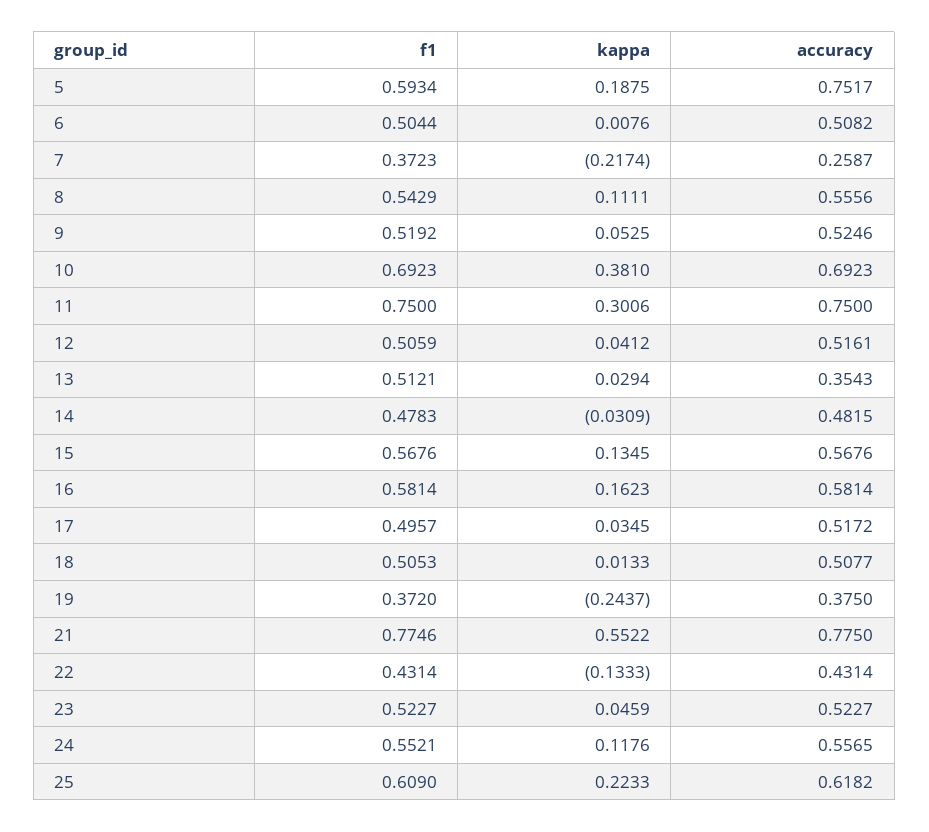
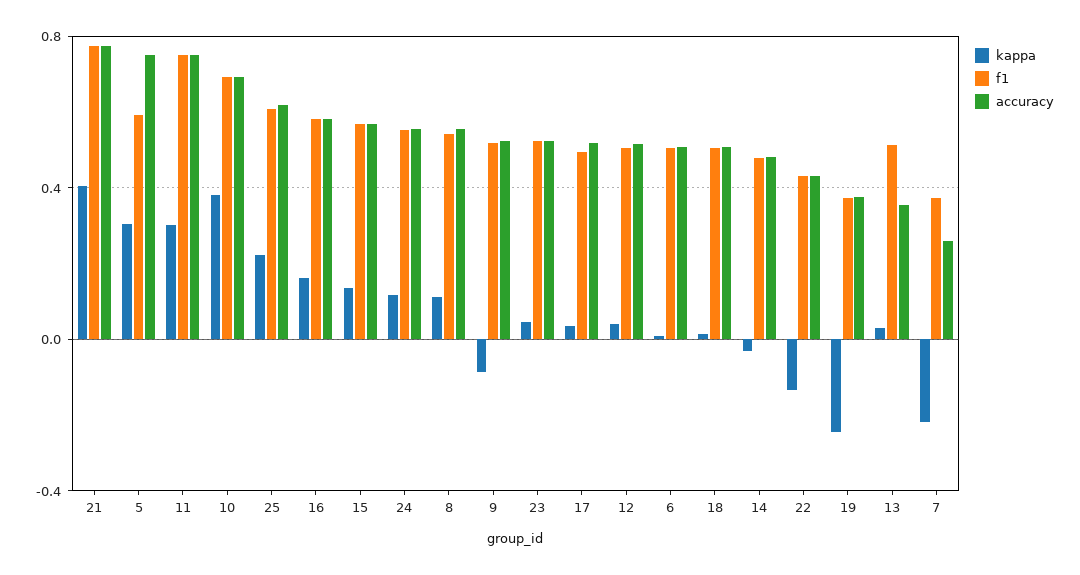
kappa, 5: 0.1875 -> 0.3
kappa, 9: 0.0525 -> -0.1
kappa, 21: 0.5522 -> 0.4

